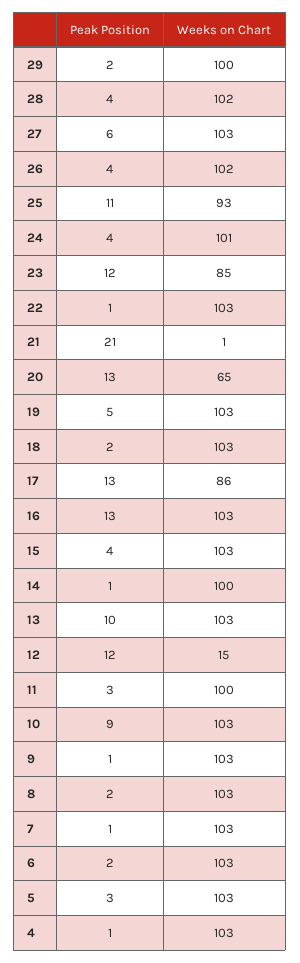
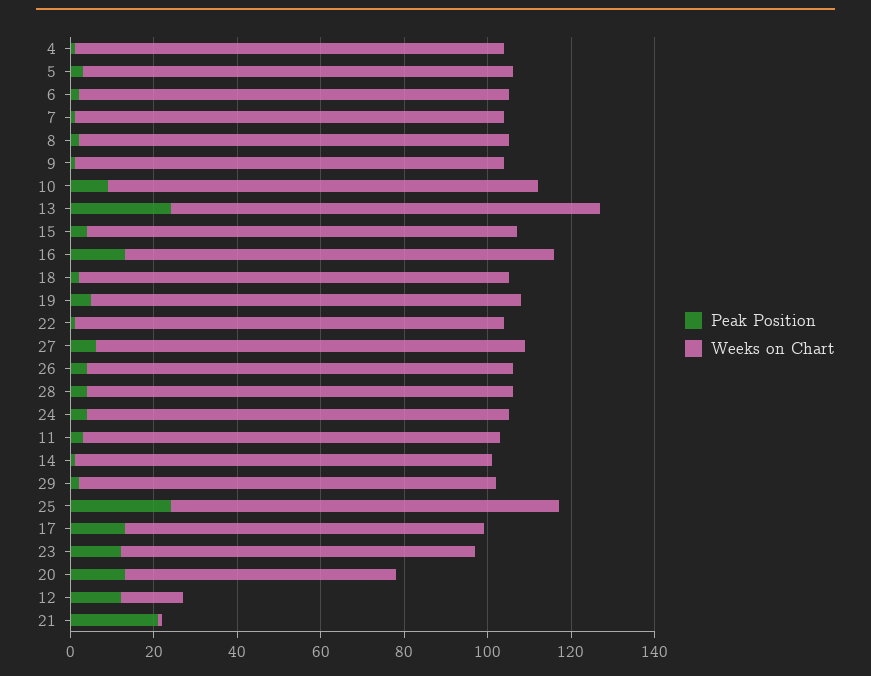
Peak Position, 25: 11 -> 25
Peak Position, 13: 10 -> 25

